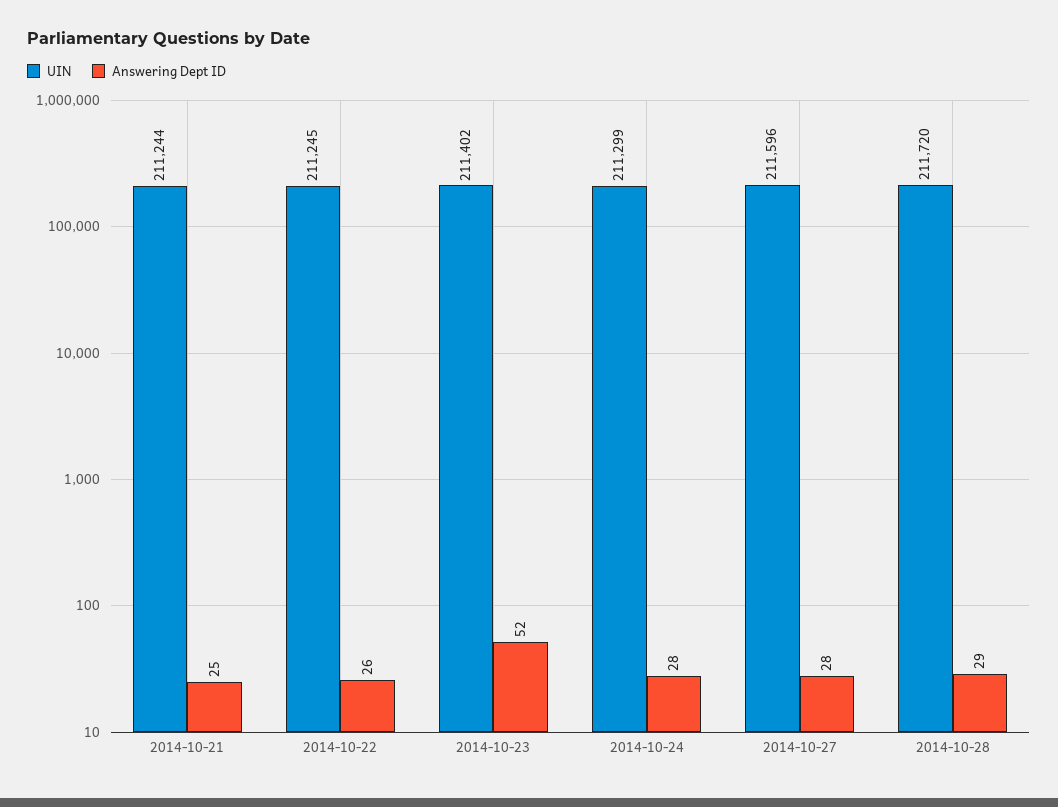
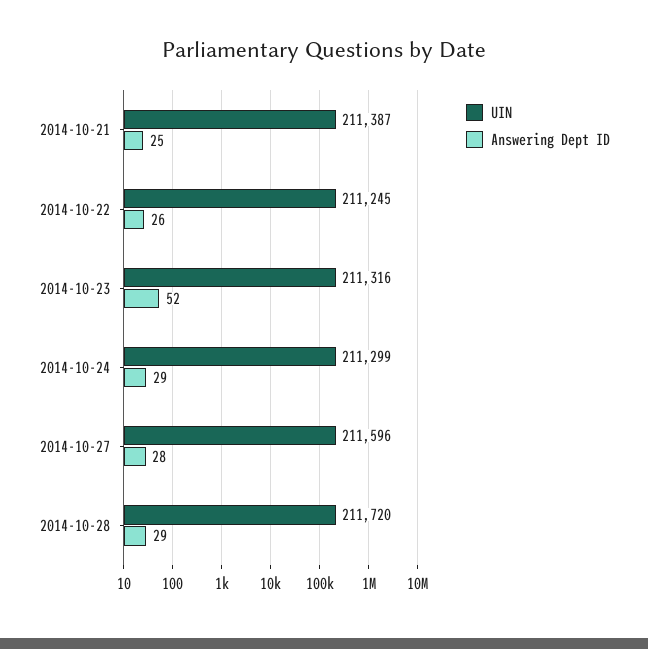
UIN, 2014-10-21: 211244 -> 211387
UIN, 2014-10-23: 211402 -> 211316
Answering Dept ID, 2014-10-24: 28 -> 29

